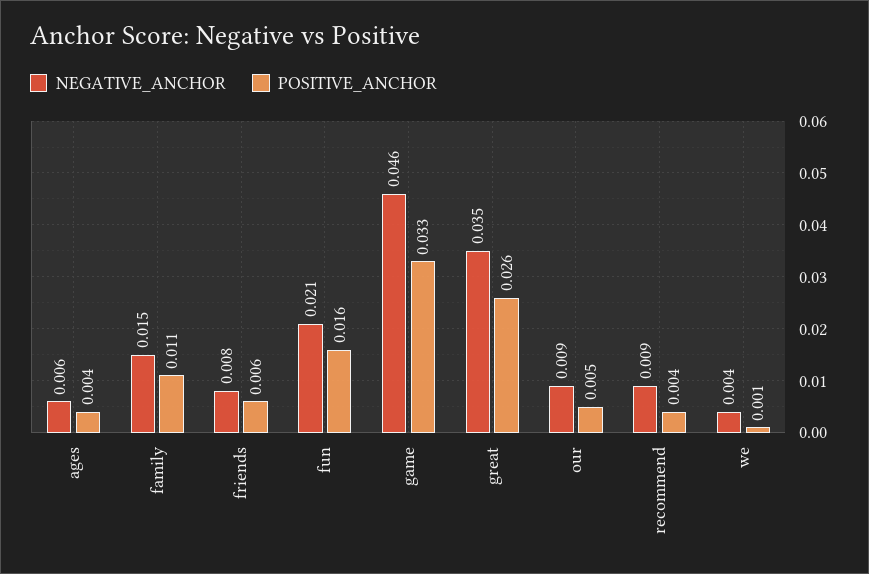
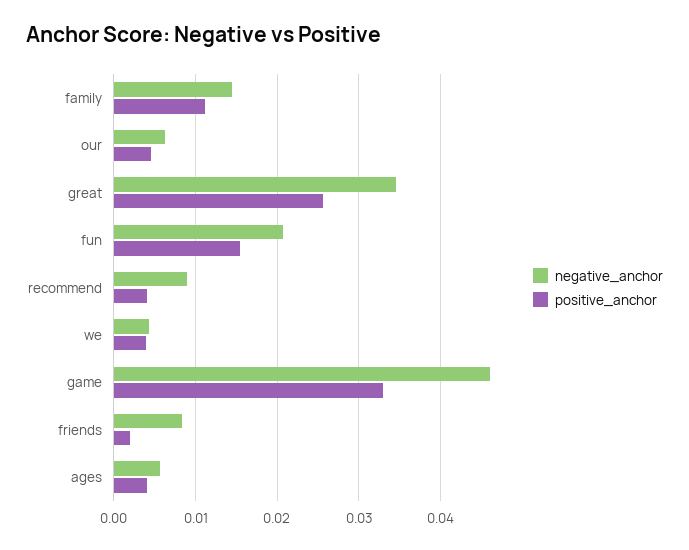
POSITIVE_ANCHOR, friends: 0.006 -> 0.002
NEGATIVE_ANCHOR, our: 0.009 -> 0.006
POSITIVE_ANCHOR, we: 0.001 -> 0.004

